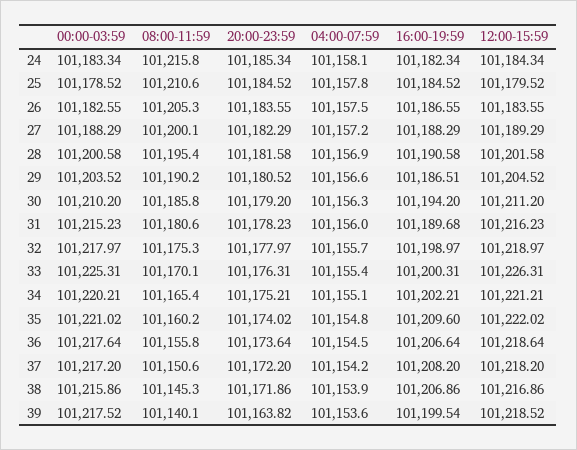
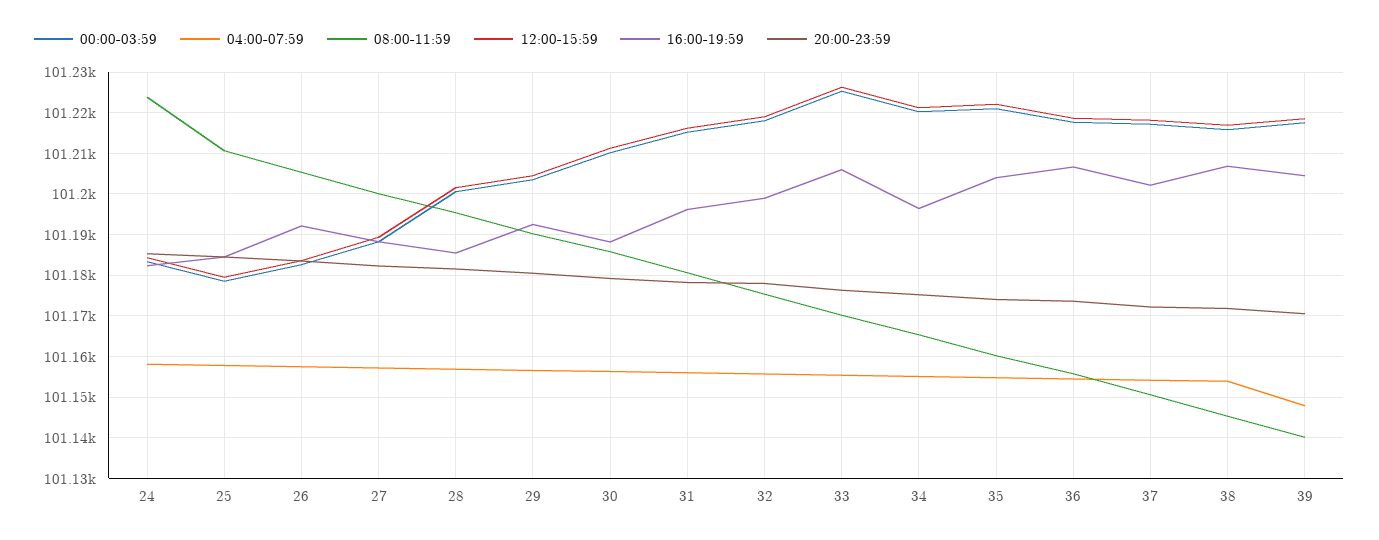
08:00-11:59, 24: 101215.8 -> 101224
16:00-19:59, 26: 101186.55 -> 101192
16:00-19:59, 28: 101190.58 -> 101186
16:00-19:59, 29: 101186.51 -> 101192
16:00-19:59, 30: 101194.2 -> 101188
16:00-19:59, 31: 101189.68 -> 101196
16:00-19:59, 33: 101200.31 -> 101206
16:00-19:59, 34: 101202.21 -> 101196
16:00-19:59, 35: 101209.6 -> 101204
16:00-19:59, 37: 101208.2 -> 101202
20:00-23:59, 39: 101163.82 -> 101170
04:00-07:59, 39: 101153.6 -> 101148
16:00-19:59, 39: 101199.54 -> 101204

